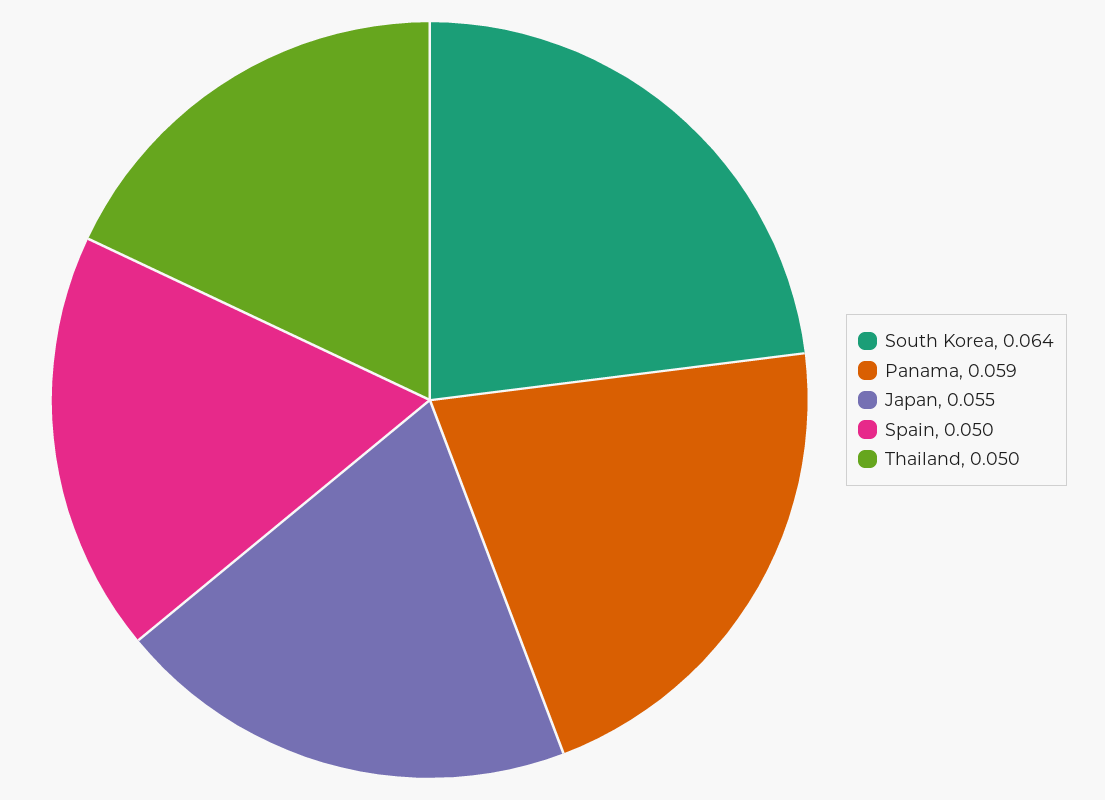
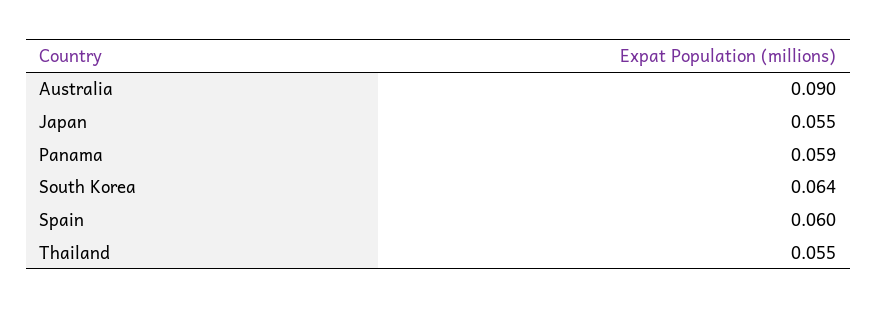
Spain: 0.05 -> 0.06
Thailand: 0.05 -> 0.055
Australia: none -> 0.09

